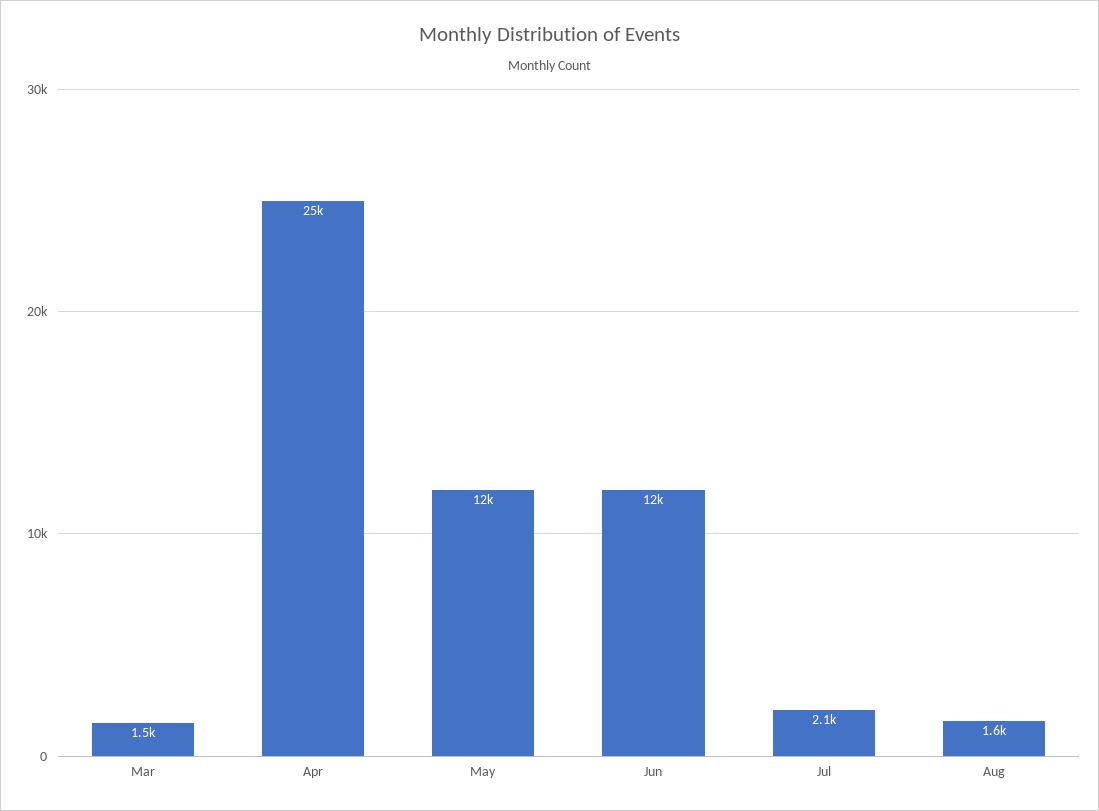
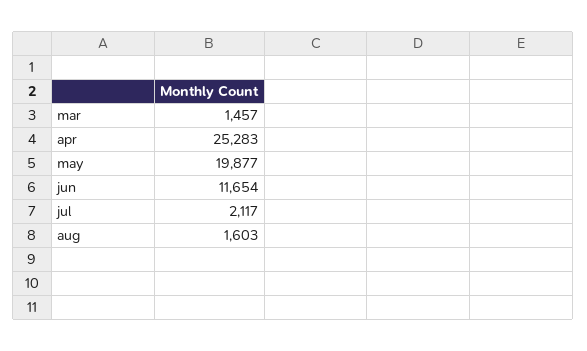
May: 12000 -> 19877

